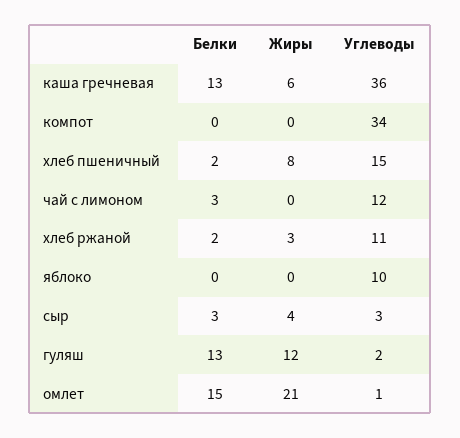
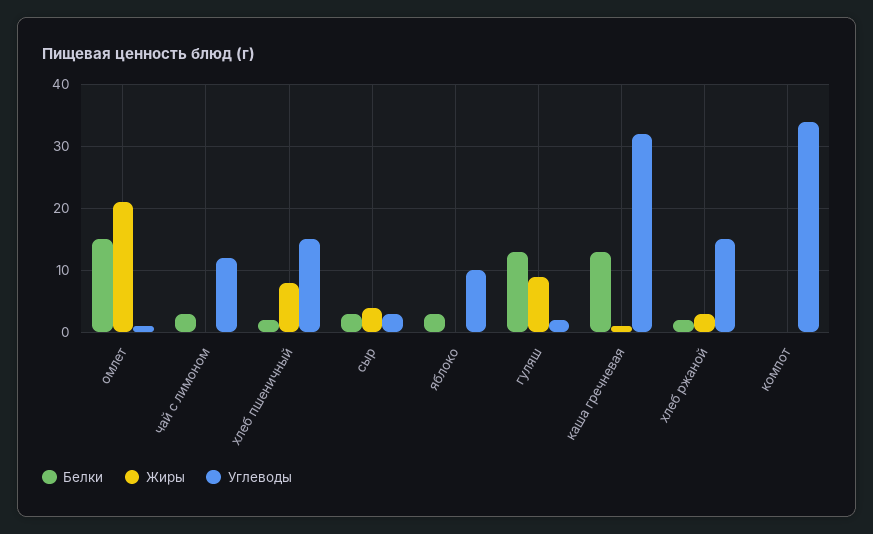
Жиры, каша гречневая: 6 -> 1
Углеводы, каша гречневая: 36 -> 32
Углеводы, хлеб ржаной: 11 -> 15
Белки, яблоко: 0 -> 3
Жиры, гуляш: 12 -> 9

